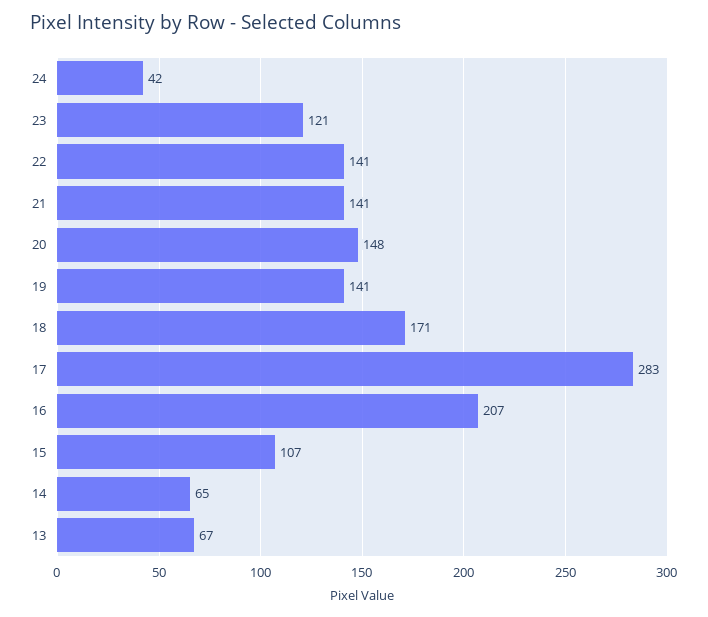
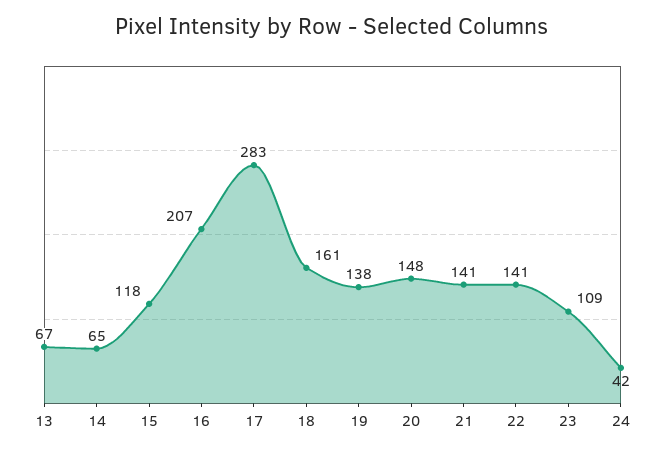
23: 121 -> 109
19: 141 -> 138
18: 171 -> 161
15: 107 -> 118

